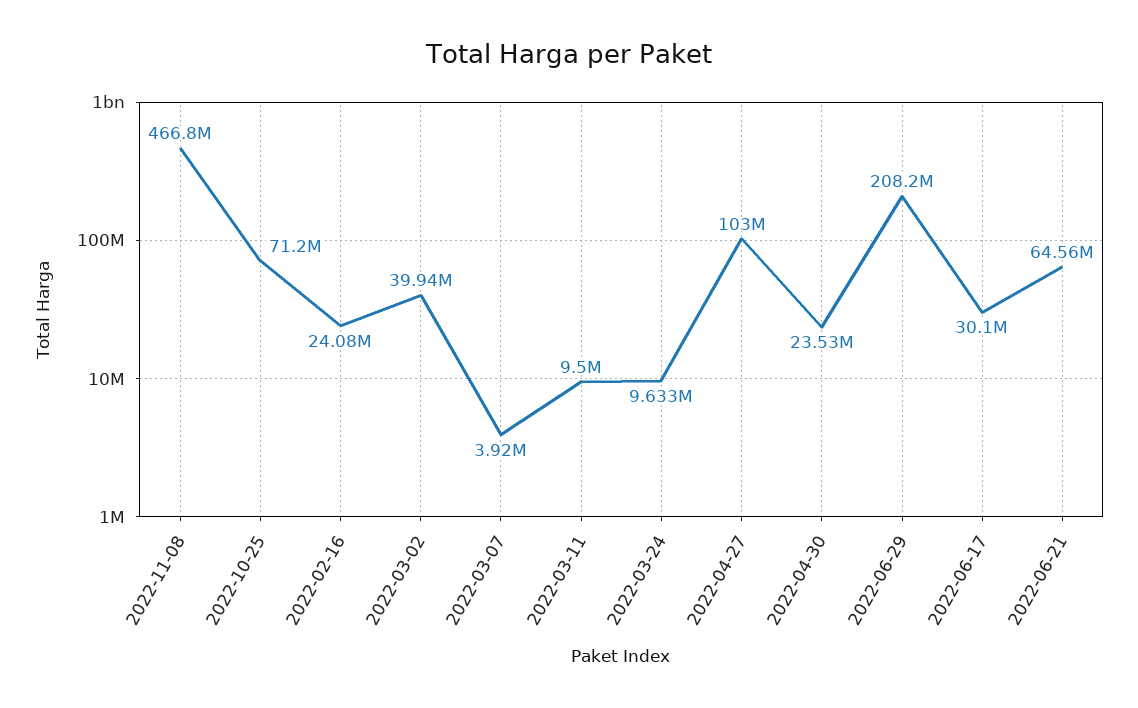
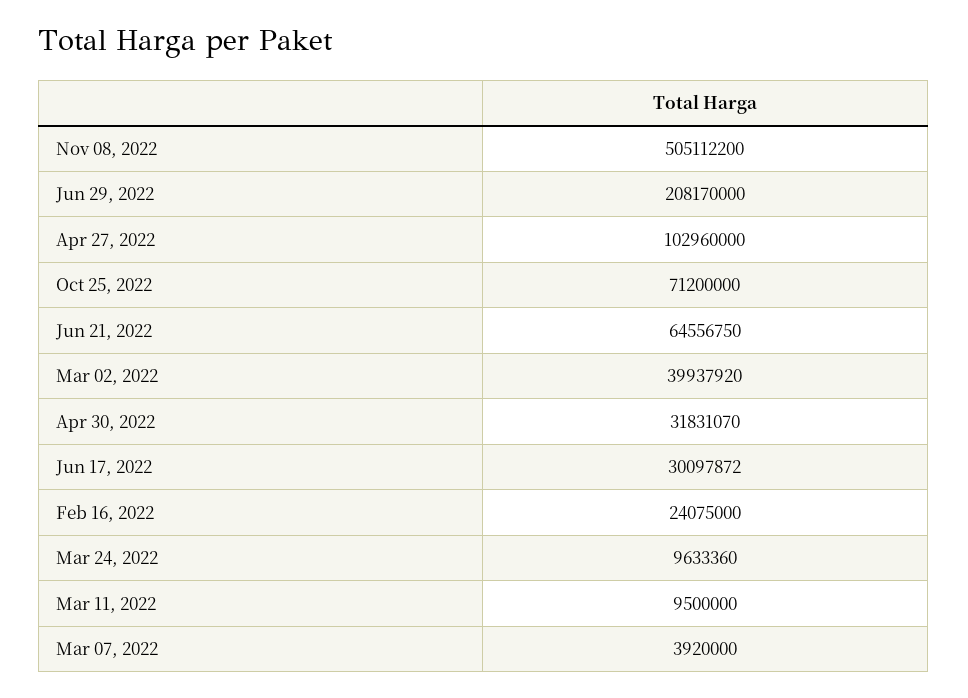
2022-11-08: 466800000 -> 505112200
2022-04-30: 23530000 -> 31831070

